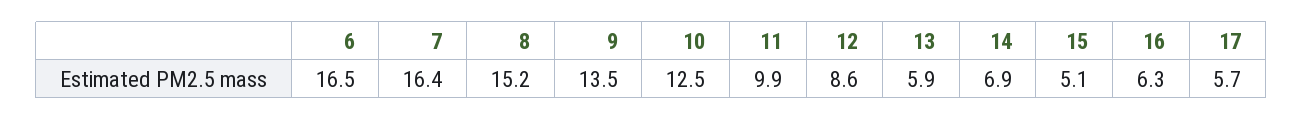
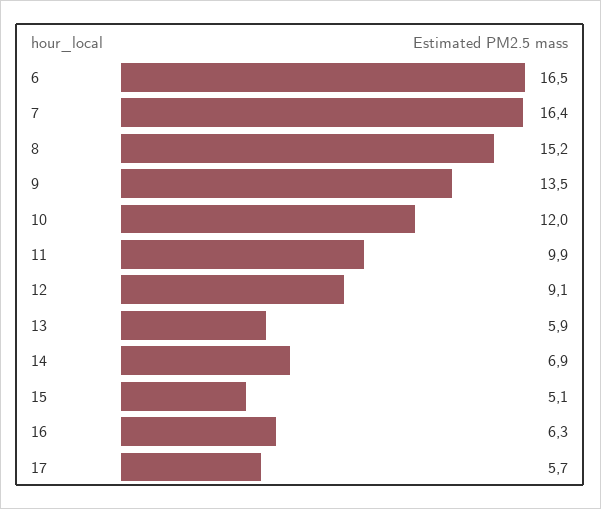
10: 12.5 -> 12
12: 8.6 -> 9.1

